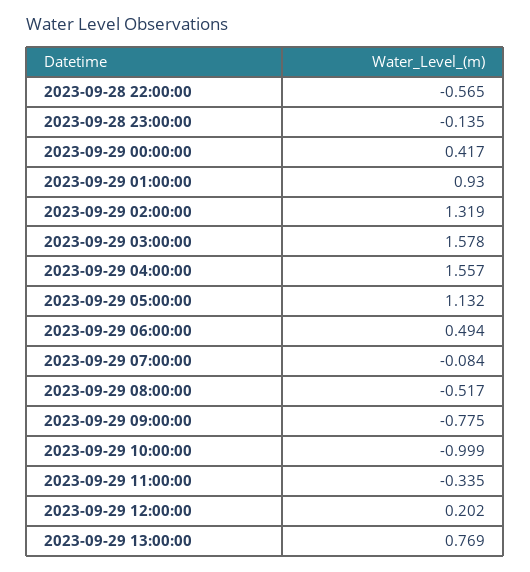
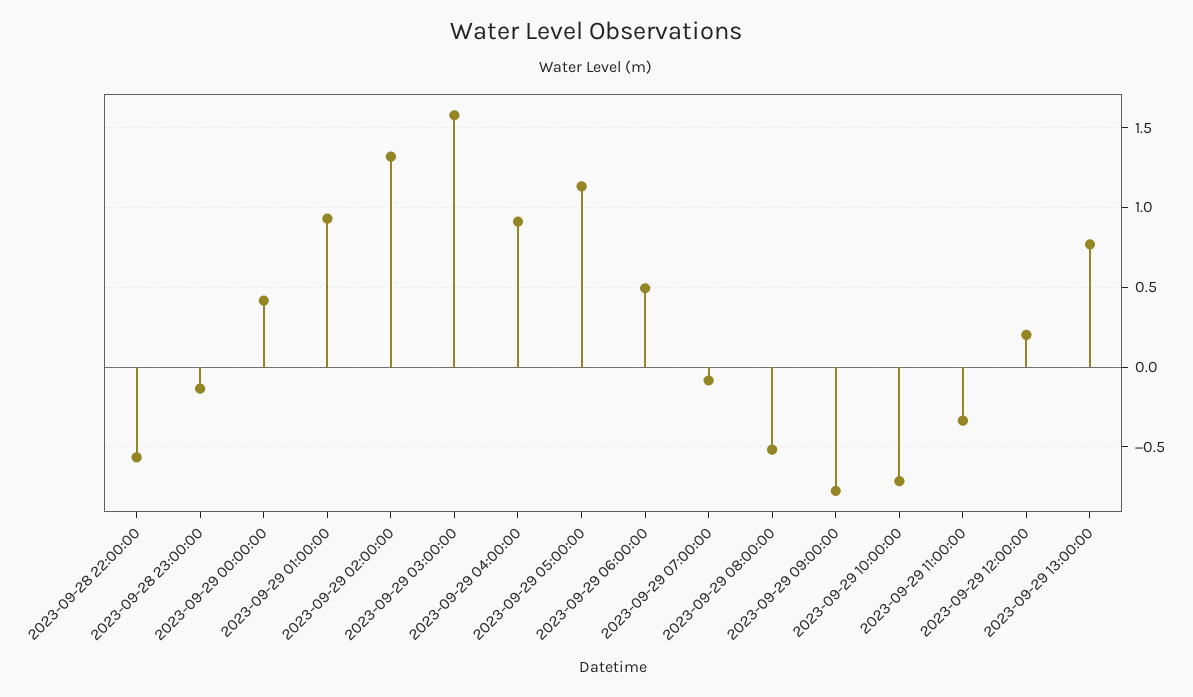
2023-09-29 04:00:00: 1.557 -> 0.9
2023-09-29 10:00:00: -0.999 -> -0.7

